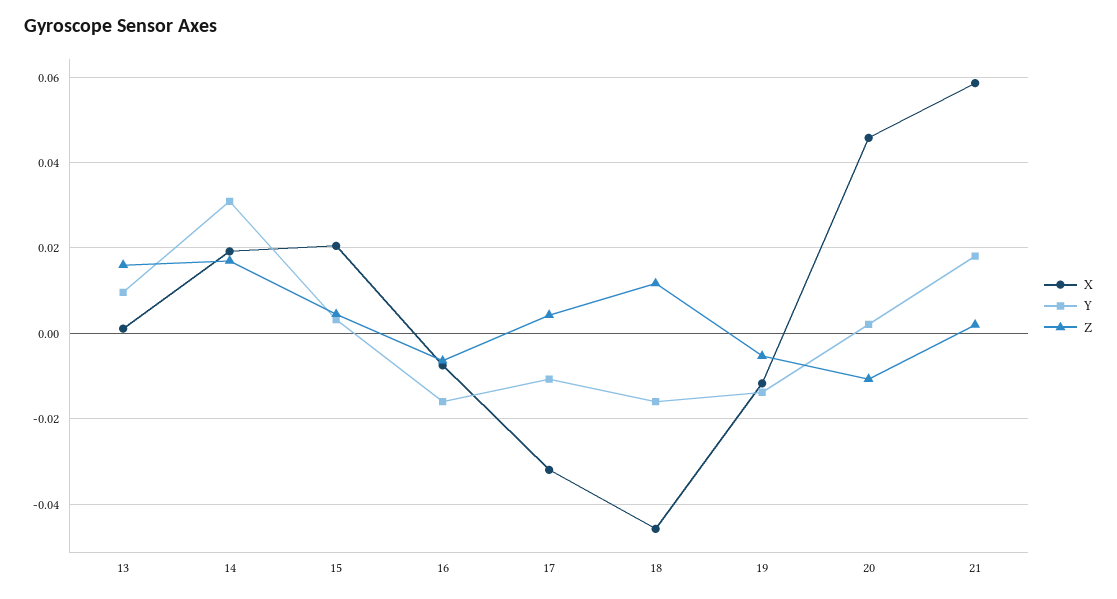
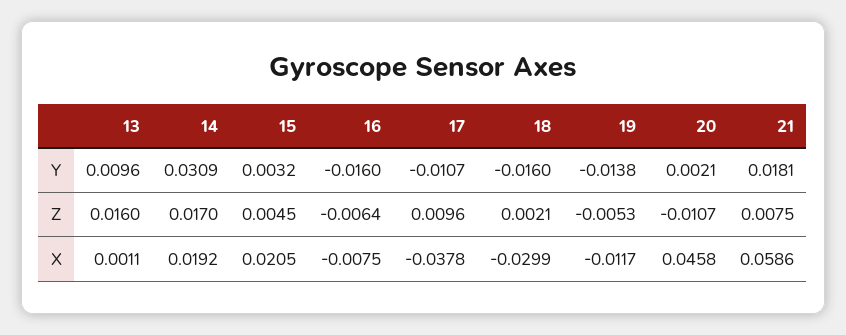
X, 17: -0.032 -> -0.0378
Z, 17: 0.004 -> 0.0096
X, 18: -0.046 -> -0.0299
Z, 18: 0.012 -> 0.0021
Z, 21: 0.002 -> 0.0075

